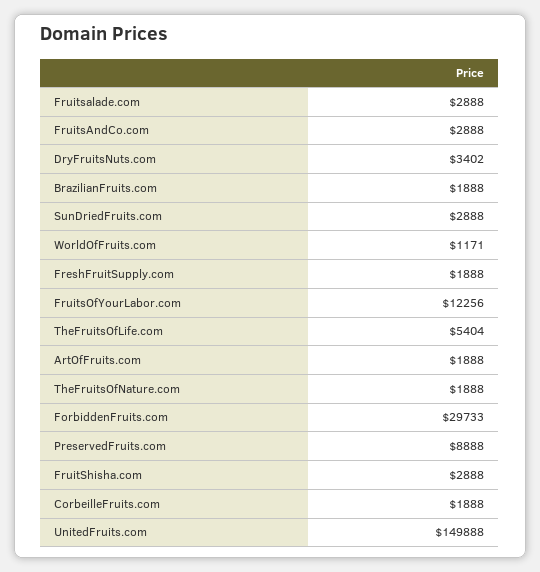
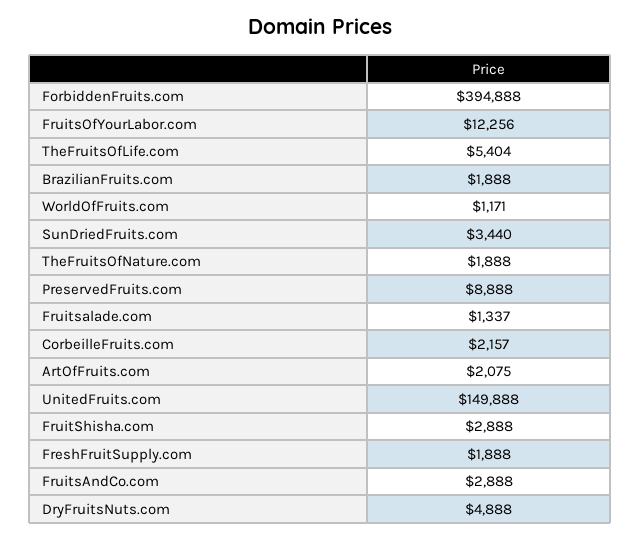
Fruitsalade.com: 2888 -> 1337
DryFruitsNuts.com: 3402 -> 4888
SunDriedFruits.com: 2888 -> 3440
ArtOfFruits.com: 1888 -> 2075
ForbiddenFruits.com: 29733 -> 394888
CorbeilleFruits.com: 1888 -> 2157

